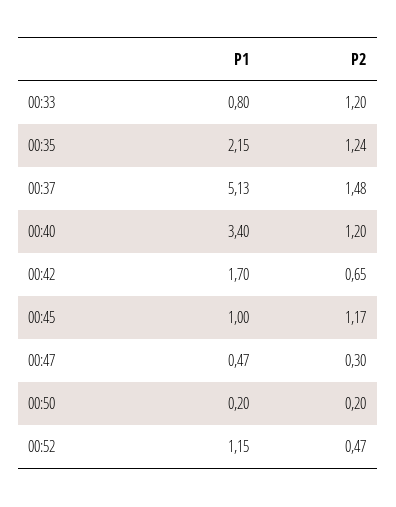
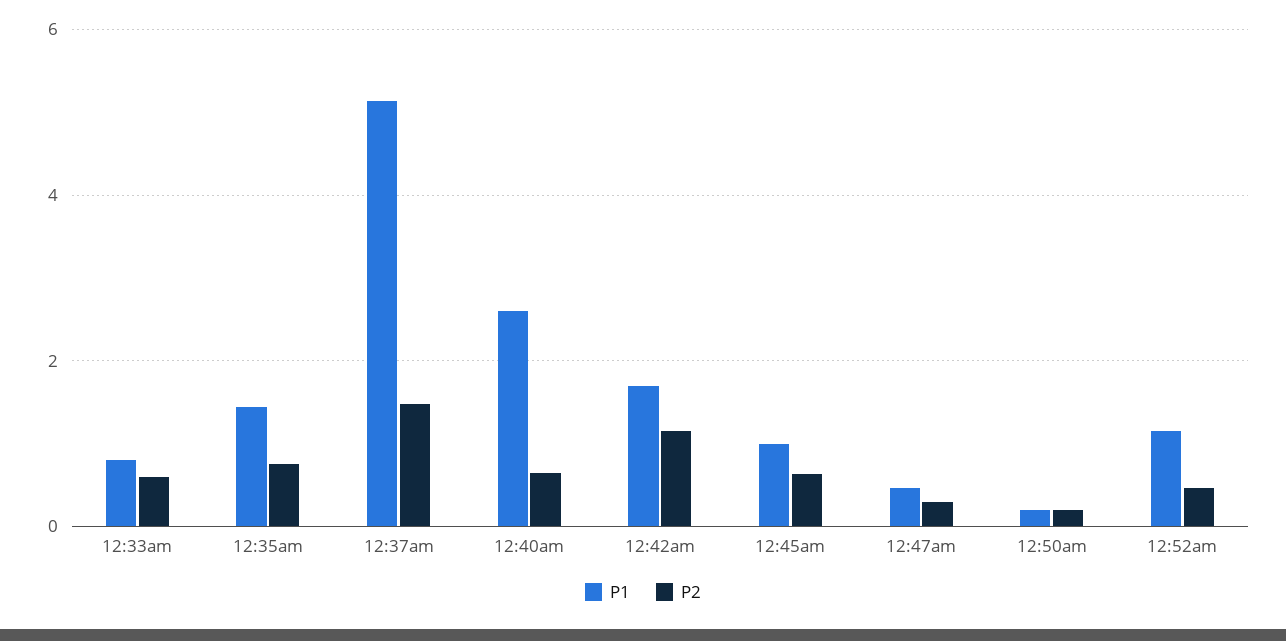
P2, 00:33: 1.2 -> 0.6
P1, 00:35: 2.15 -> 1.4
P2, 00:35: 1.24 -> 0.8
P1, 00:40: 3.4 -> 2.6
P2, 00:40: 1.2 -> 0.6
P2, 00:42: 0.65 -> 1.2
P2, 00:45: 1.17 -> 0.6

